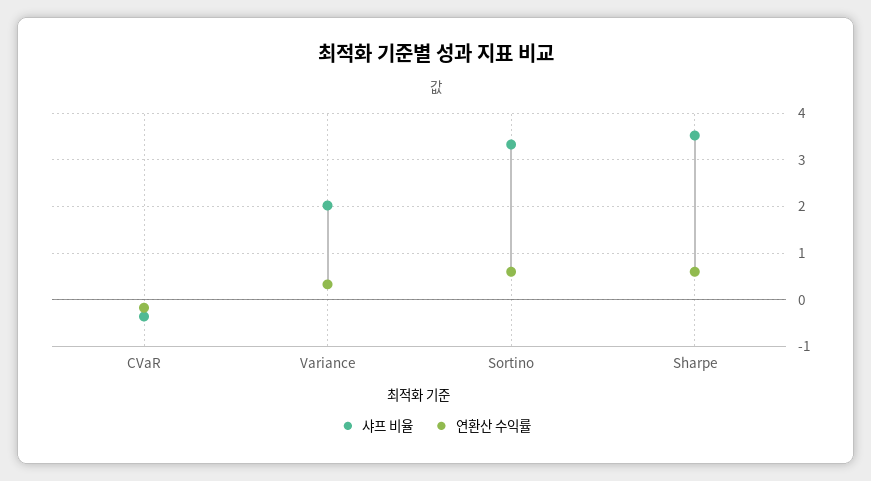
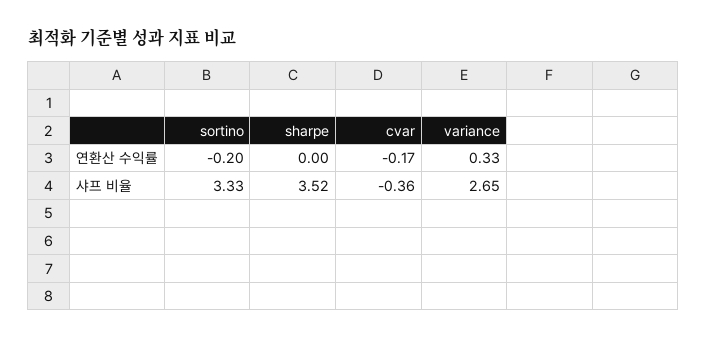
샤프 비율, Variance: 2 -> 2.65
연환산 수익률, Sortino: 0.6 -> -0.2
연환산 수익률, Sharpe: 0.6 -> 0

